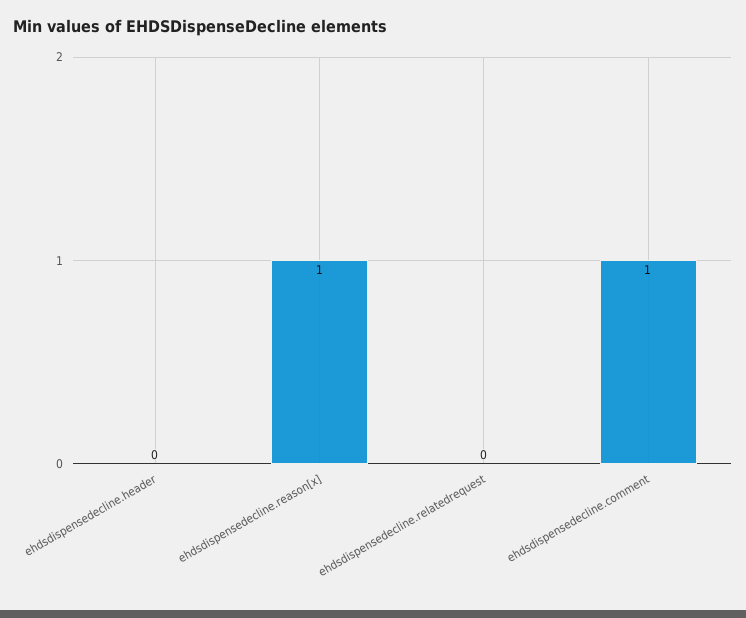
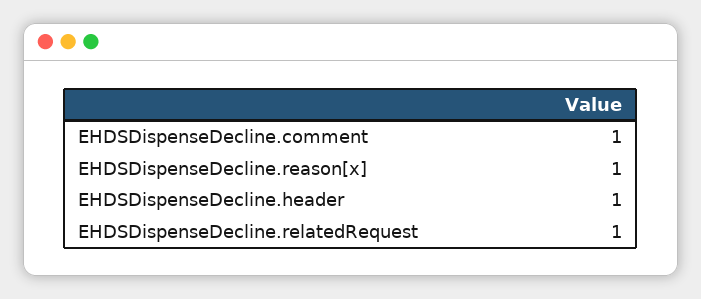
ehdsdispensedecline.header: 0 -> 1
ehdsdispensedecline.relatedrequest: 0 -> 1

